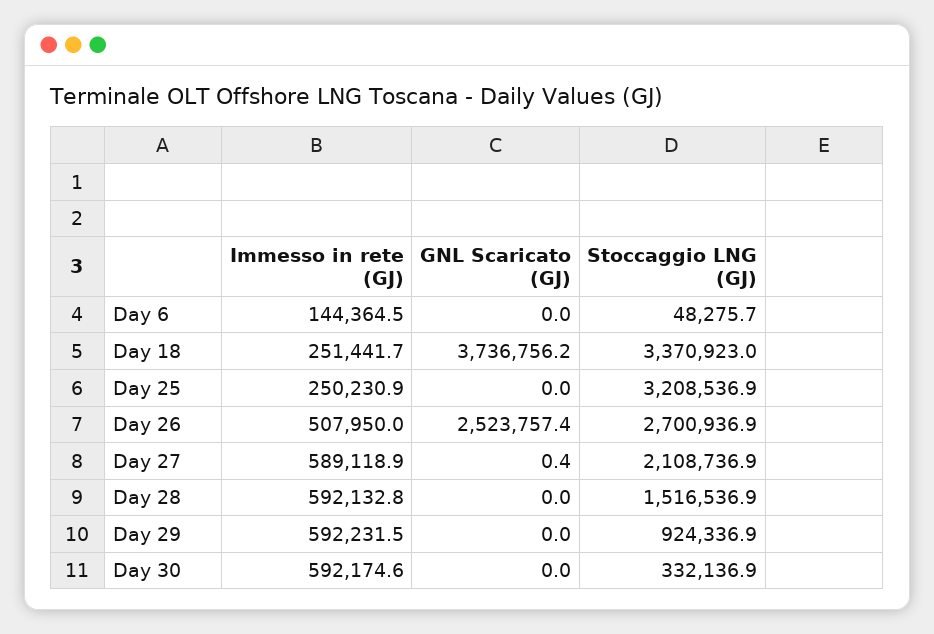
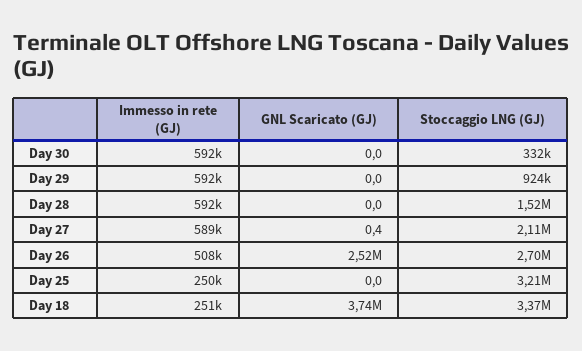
Immesso in rete (GJ), Day 6: 144364.5 -> none
GNL Scaricato (GJ), Day 6: 0 -> none
Stoccaggio LNG (GJ), Day 6: 48275.7 -> none

